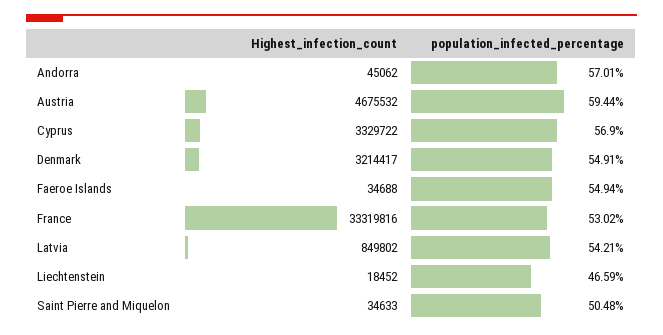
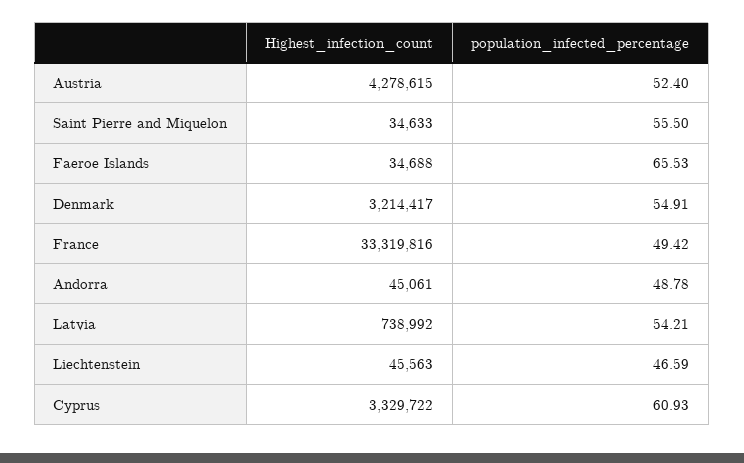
Highest_infection_count, Andorra: 45062 -> 45061
population_infected_percentage, Andorra: 57.01 -> 48.78
Highest_infection_count, Austria: 4675532 -> 4278615
population_infected_percentage, Austria: 59.44 -> 52.4
population_infected_percentage, Cyprus: 56.9 -> 60.93
population_infected_percentage, Faeroe Islands: 54.94 -> 65.53
population_infected_percentage, France: 53.02 -> 49.42
Highest_infection_count, Latvia: 849802 -> 738992
Highest_infection_count, Liechtenstein: 18452 -> 45563
population_infected_percentage, Saint Pierre and Miquelon: 50.48 -> 55.5

